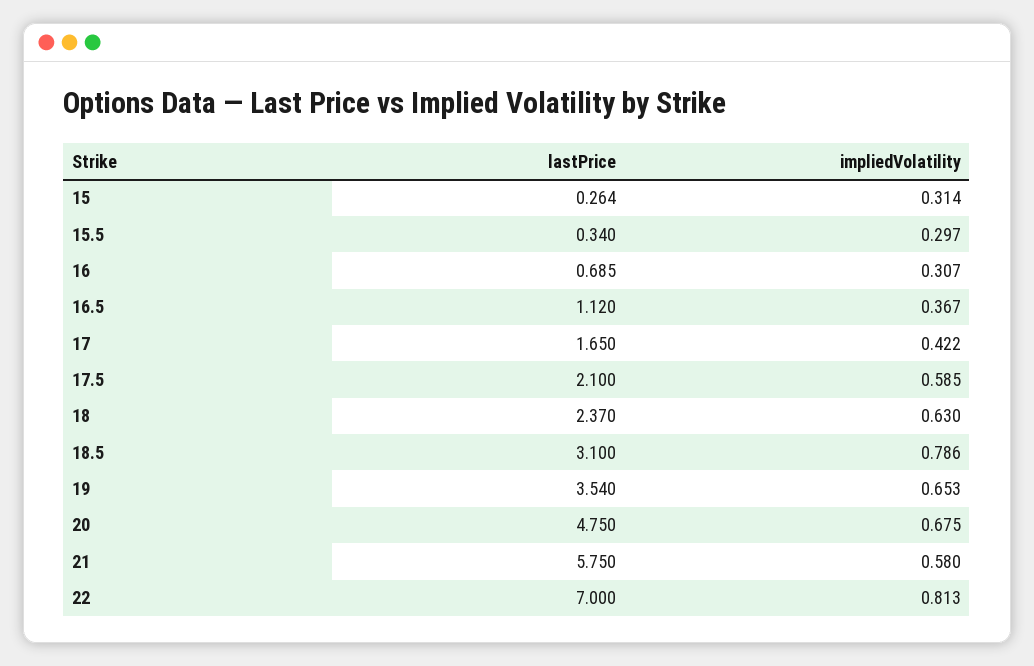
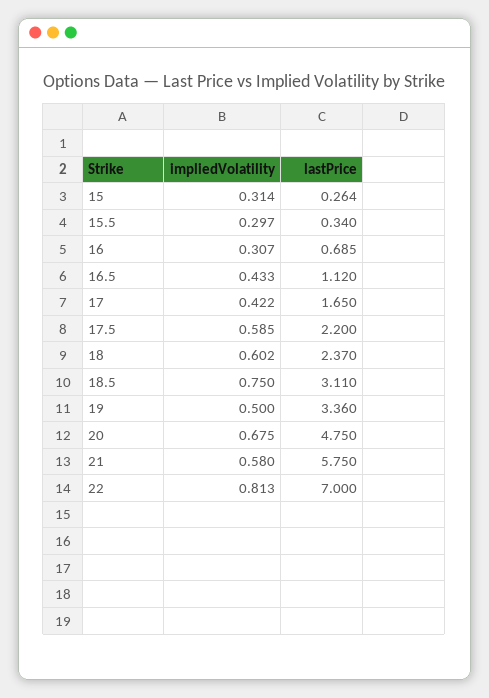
impliedVolatility, 16.5: 0.367 -> 0.433
lastPrice, 17.5: 2.1 -> 2.2
impliedVolatility, 18: 0.63 -> 0.602
lastPrice, 18.5: 3.1 -> 3.11
impliedVolatility, 18.5: 0.786 -> 0.75
lastPrice, 19: 3.54 -> 3.36
impliedVolatility, 19: 0.653 -> 0.5

